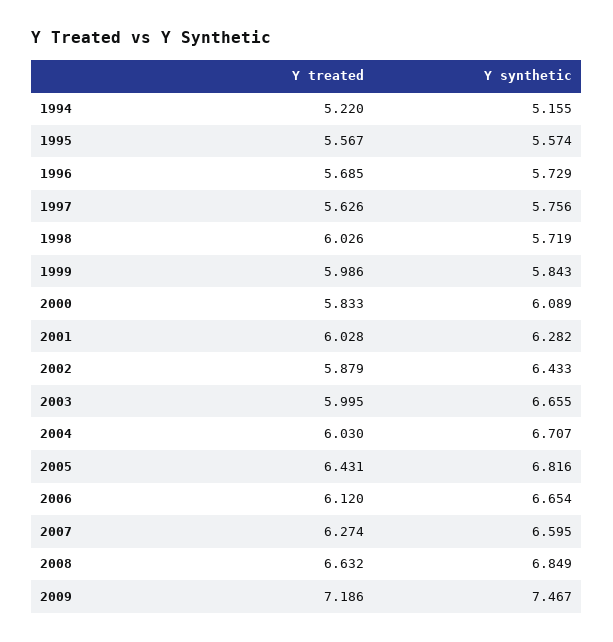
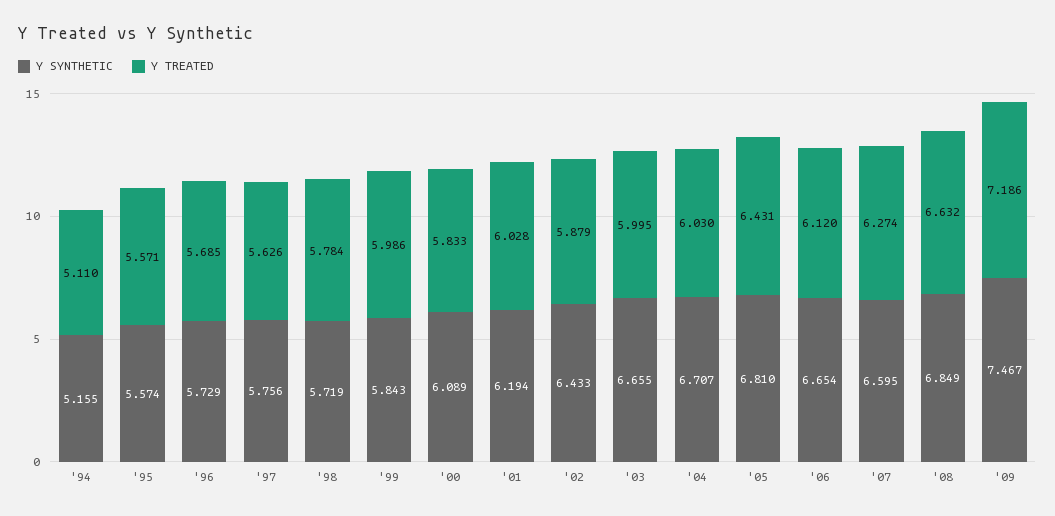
Y treated, 1994: 5.22 -> 5.11
Y treated, 1995: 5.567 -> 5.571
Y treated, 1998: 6.026 -> 5.784
Y synthetic, 2001: 6.282 -> 6.194
Y synthetic, 2005: 6.816 -> 6.81

